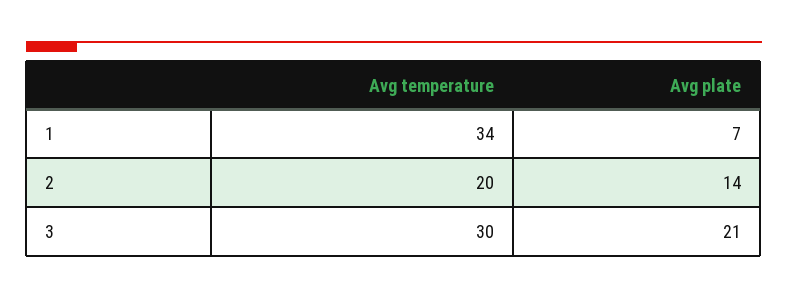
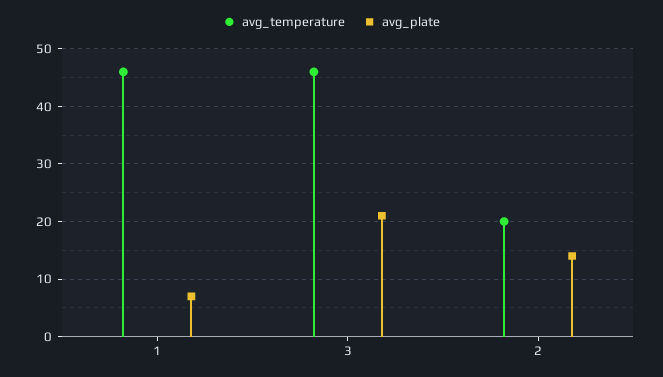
Avg temperature, 1: 34 -> 45
Avg temperature, 3: 30 -> 45

